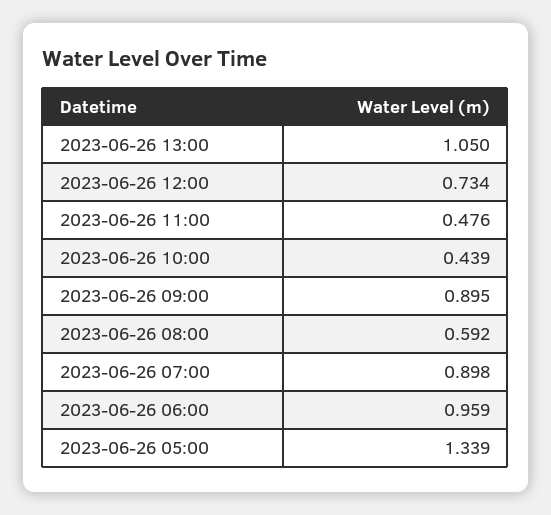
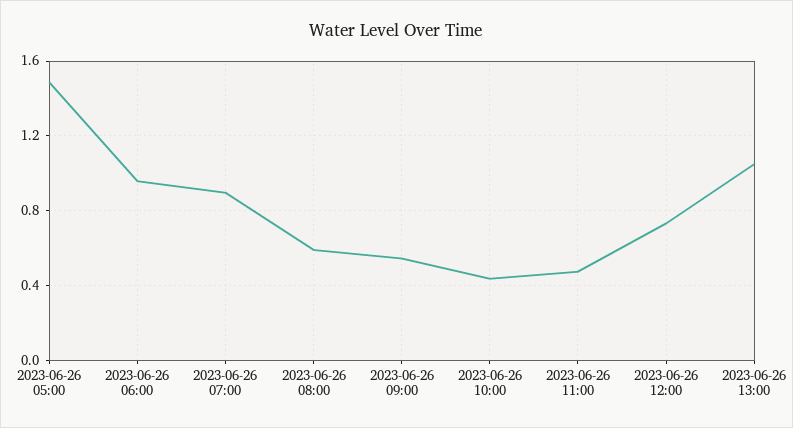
2023-06-26 09:00: 0.895 -> 0.55
2023-06-26 05:00: 1.339 -> 1.5

